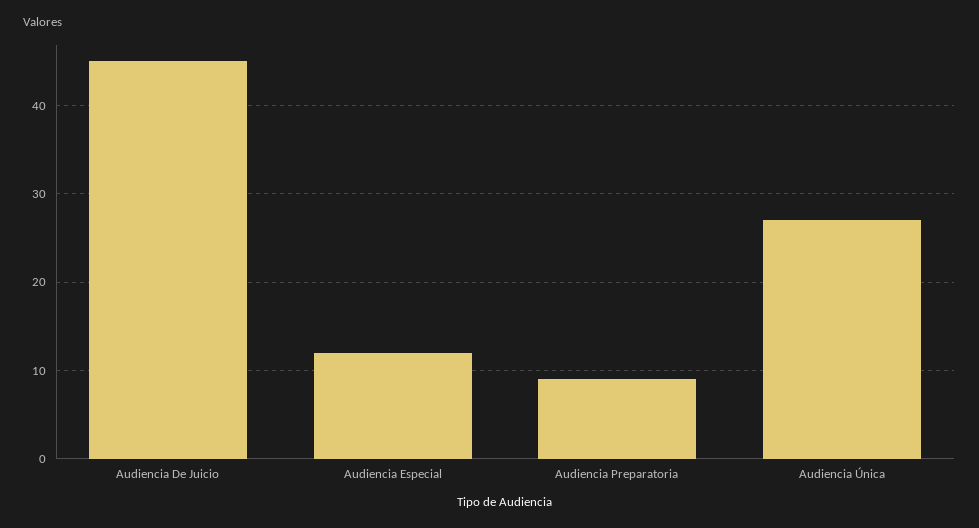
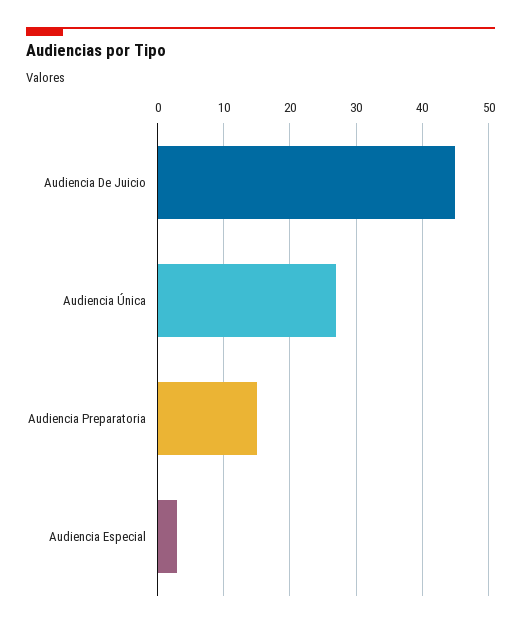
Audiencia Especial: 12 -> 3
Audiencia Preparatoria: 9 -> 15

